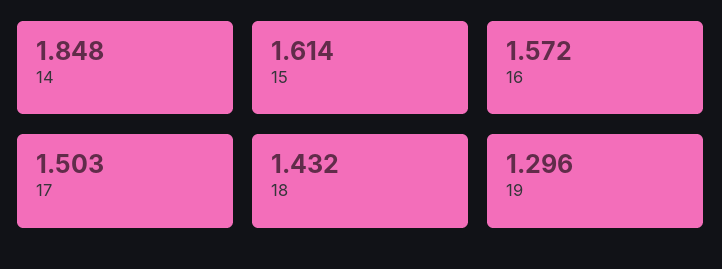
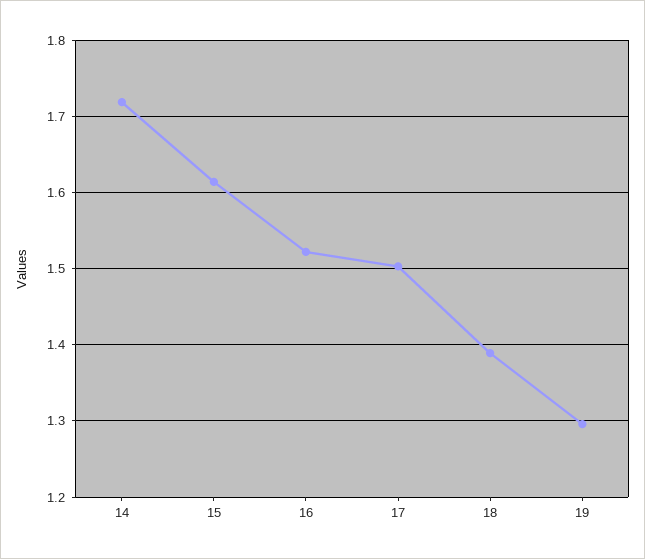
14: 1.848 -> 1.72
16: 1.572 -> 1.52
18: 1.432 -> 1.39

